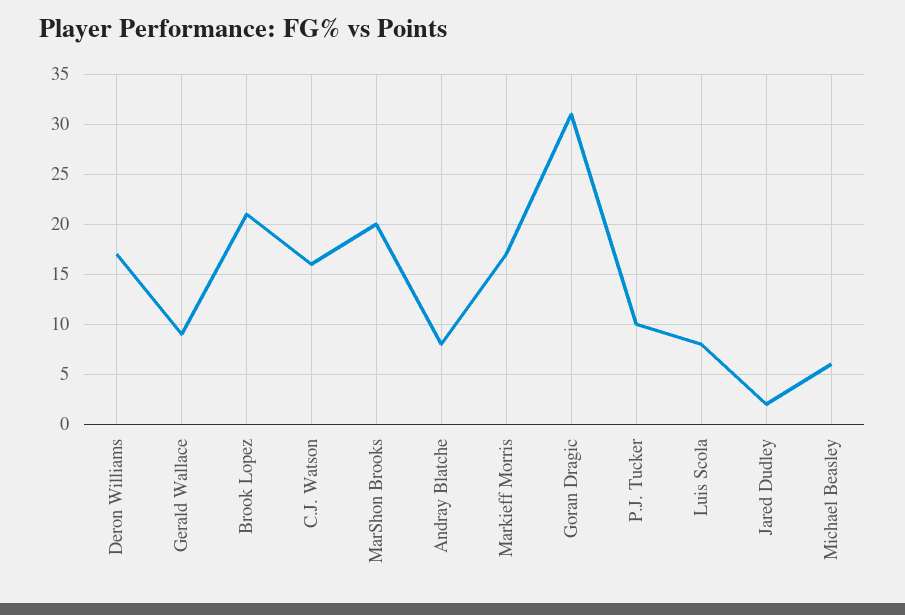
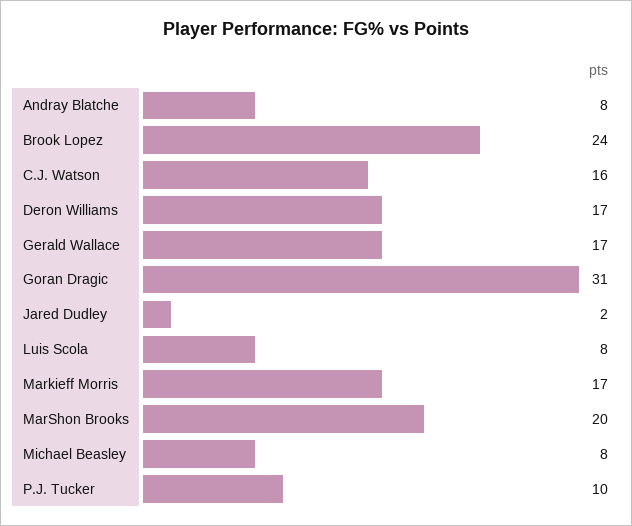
Gerald Wallace: 9 -> 17
Brook Lopez: 21 -> 24
Michael Beasley: 6 -> 8

